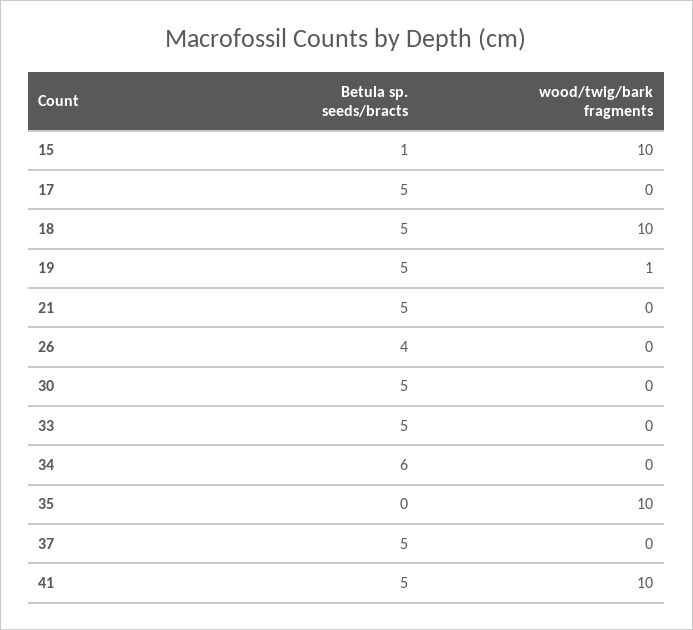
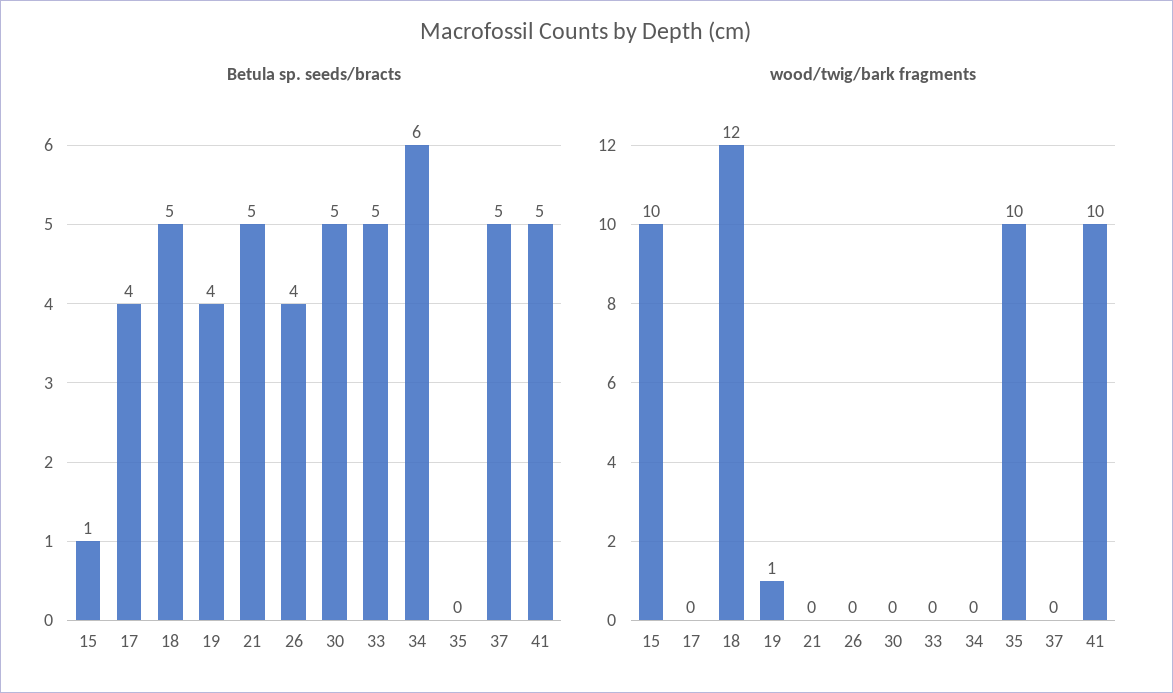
Betula sp. seeds/bracts, 17: 5 -> 4
wood/twig/bark fragments, 18: 10 -> 12
Betula sp. seeds/bracts, 19: 5 -> 4

